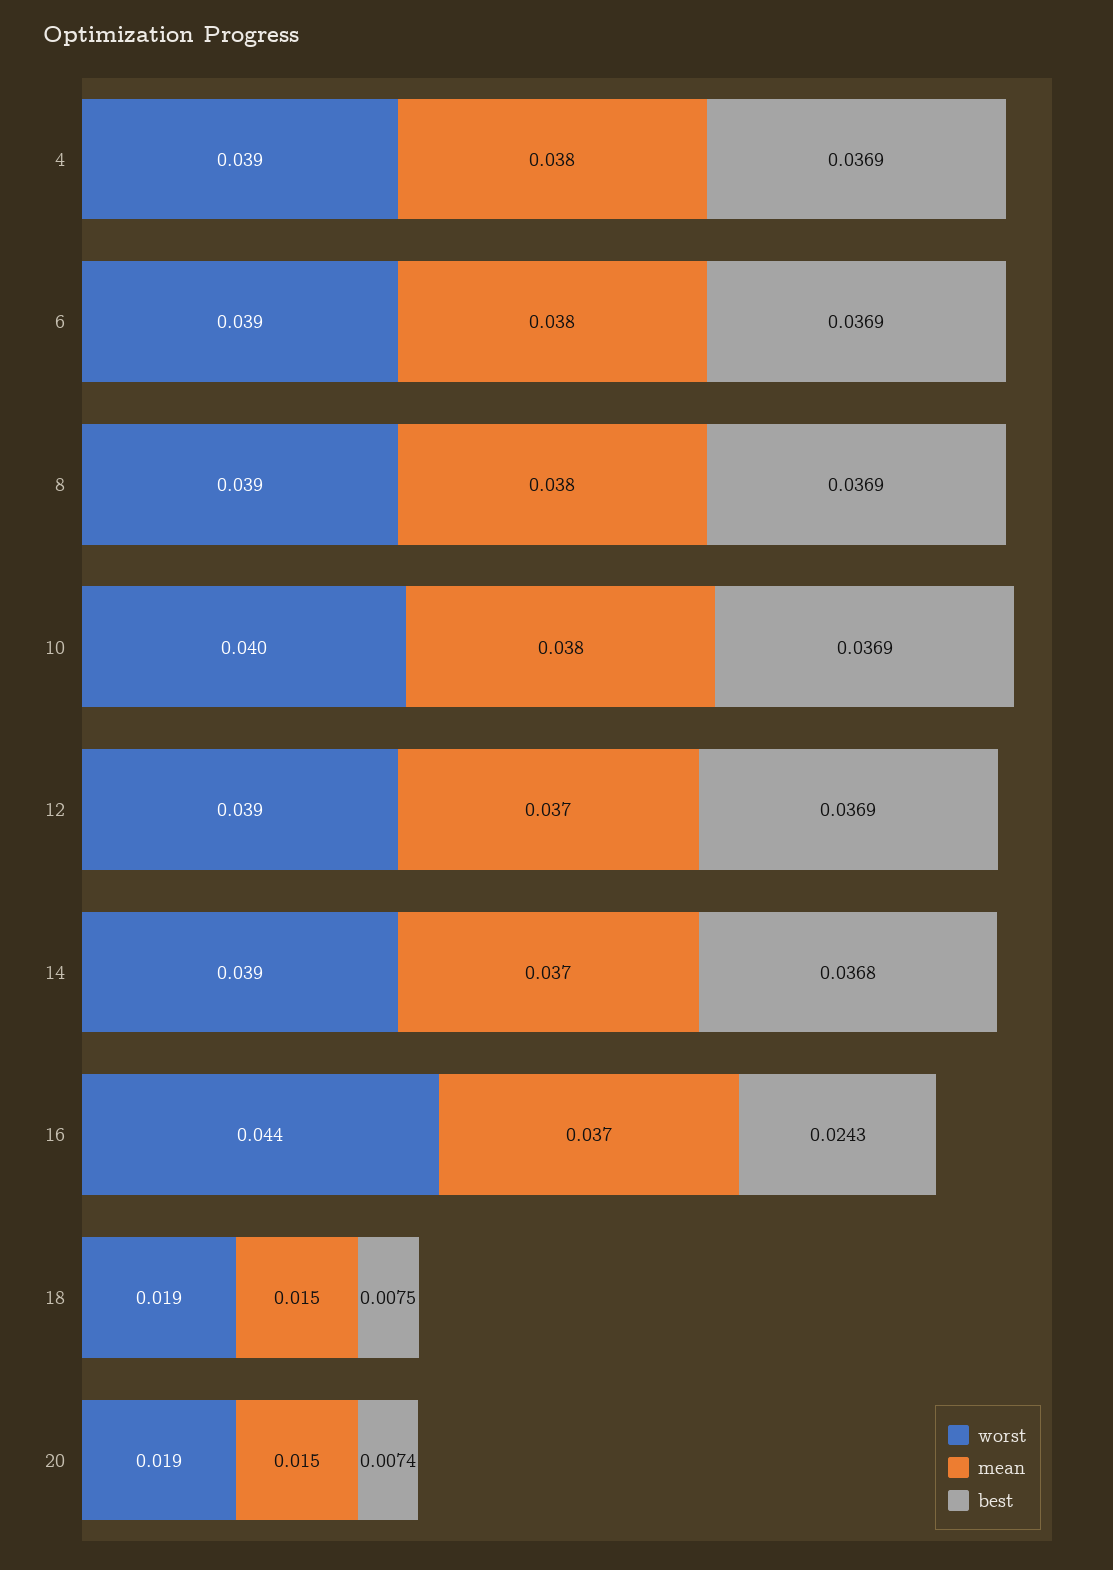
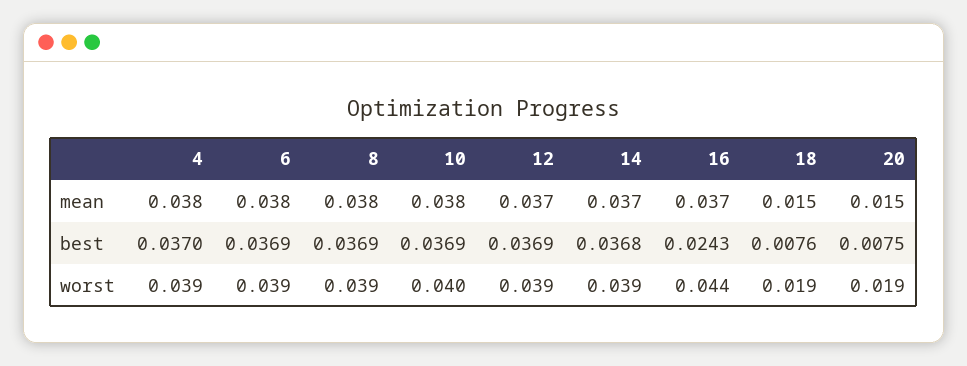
best, 4: 0.0369 -> 0.037
best, 18: 0.0075 -> 0.0076
best, 20: 0.0074 -> 0.0075

